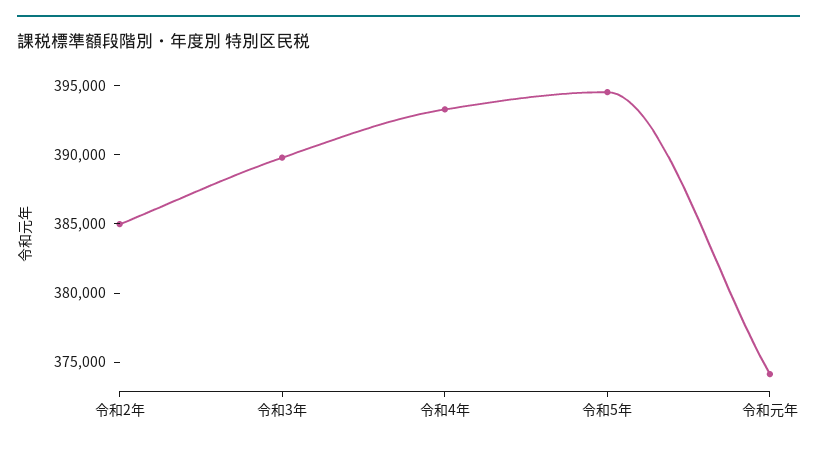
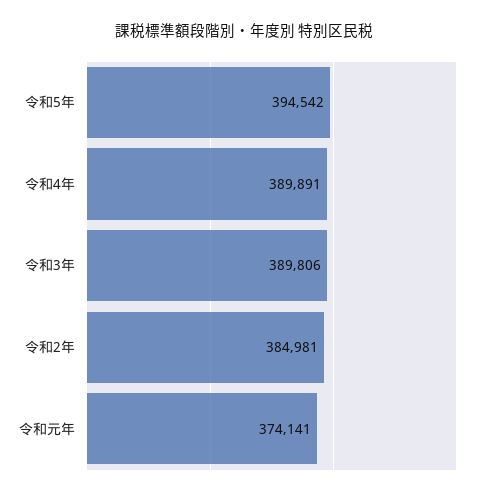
令和4年: 393000 -> 389891

